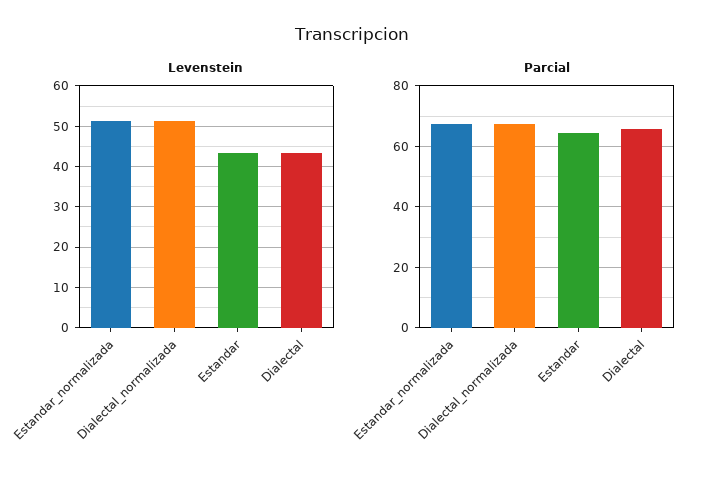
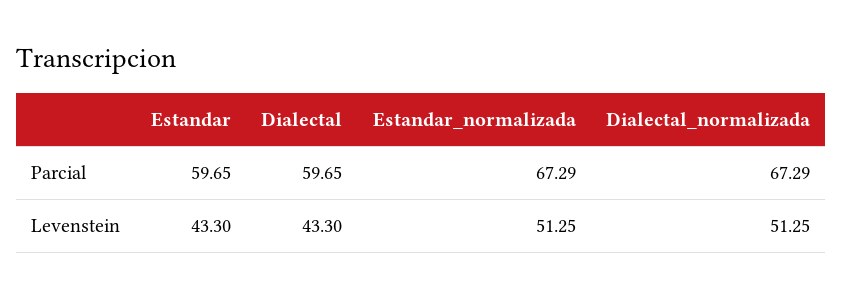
Parcial, Estandar: 64 -> 59.65
Parcial, Dialectal: 66 -> 59.65

